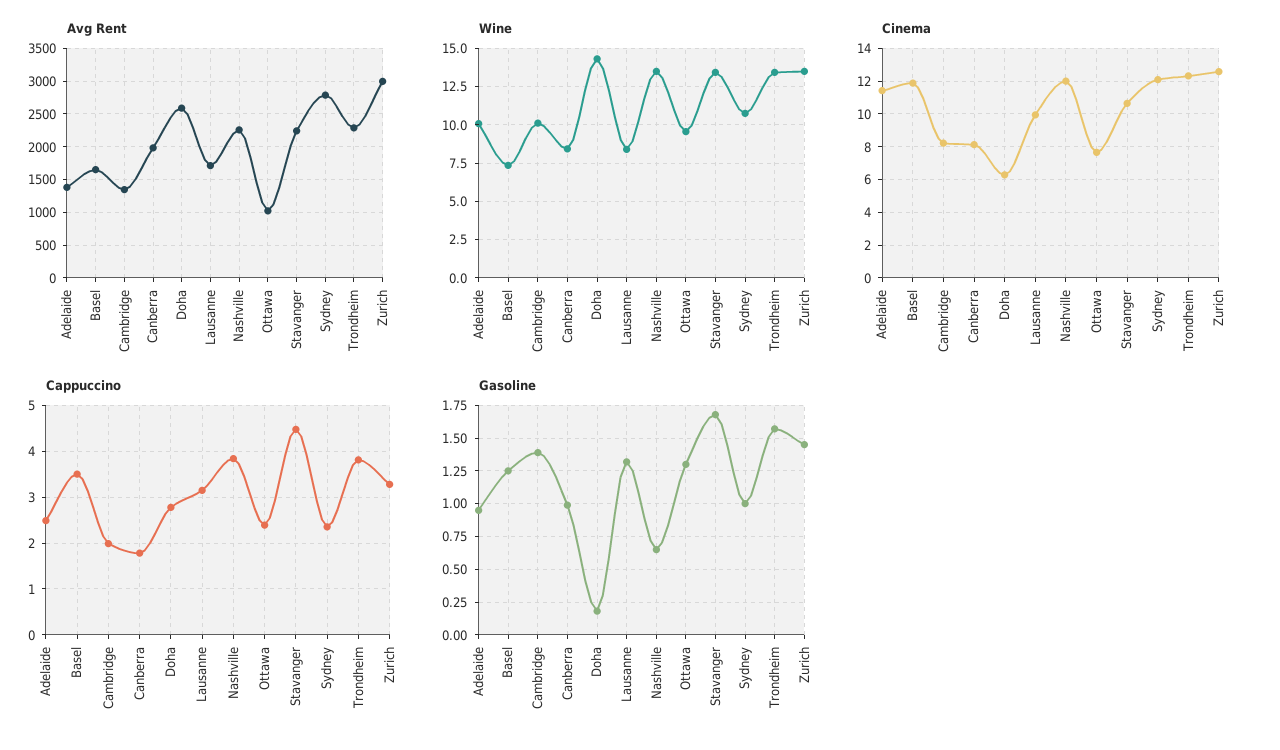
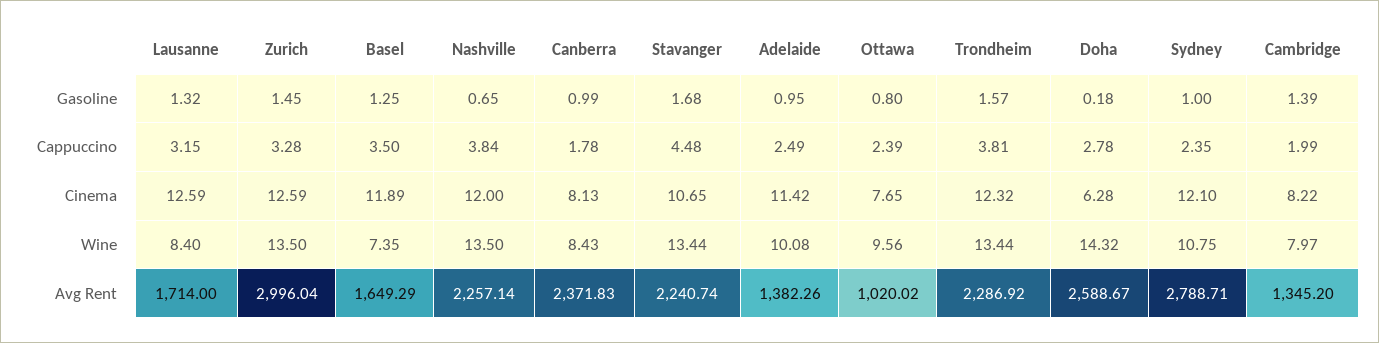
Avg Rent, Canberra: 2000 -> 2371.83
Wine, Cambridge: 10 -> 7.97
Cinema, Lausanne: 10 -> 12.59
Gasoline, Ottawa: 1.3 -> 0.8

